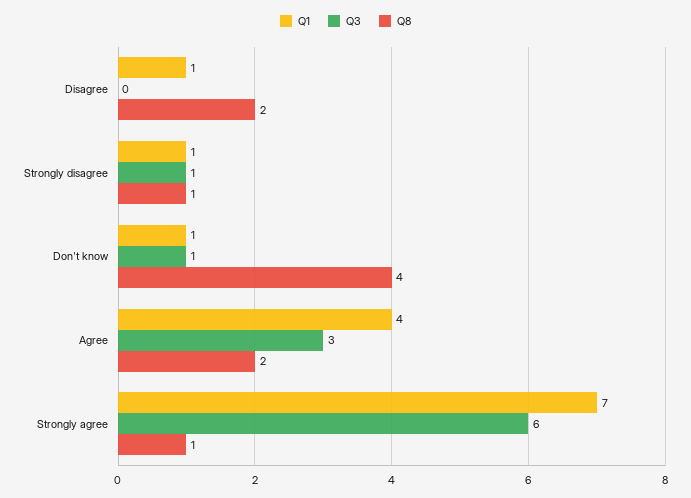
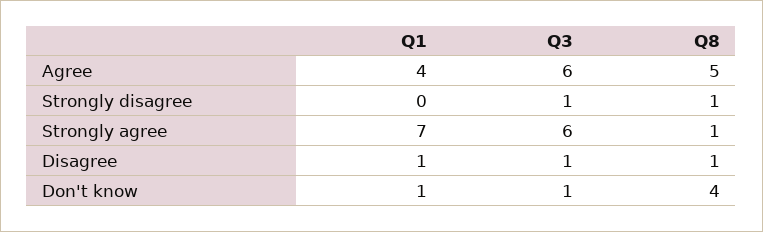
Q3, Disagree: 0 -> 1
Q8, Disagree: 2 -> 1
Q1, Strongly disagree: 1 -> 0
Q3, Agree: 3 -> 6
Q8, Agree: 2 -> 5

